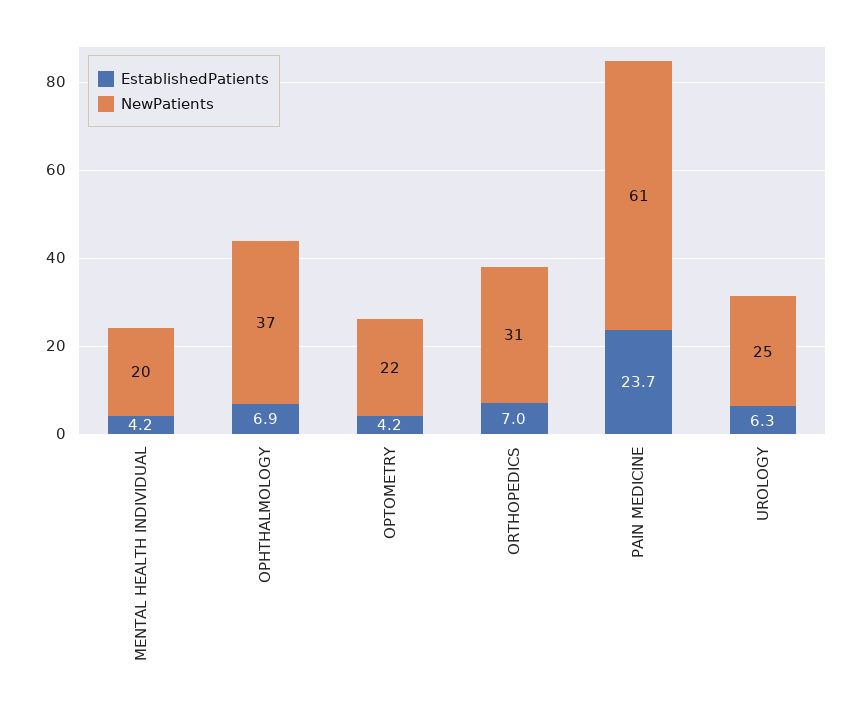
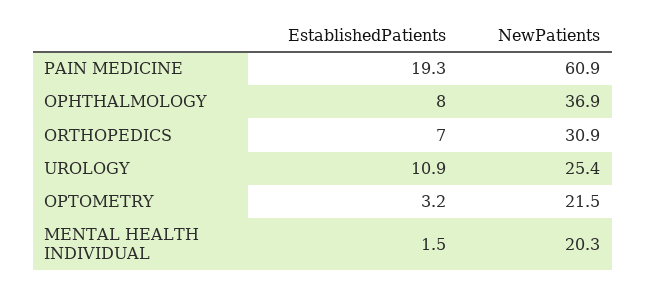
EstablishedPatients, MENTAL HEALTH INDIVIDUAL: 4.2 -> 1.5
EstablishedPatients, OPHTHALMOLOGY: 6.9 -> 8
EstablishedPatients, OPTOMETRY: 4.2 -> 3.2
EstablishedPatients, PAIN MEDICINE: 23.7 -> 19.3
EstablishedPatients, UROLOGY: 6.3 -> 10.9

